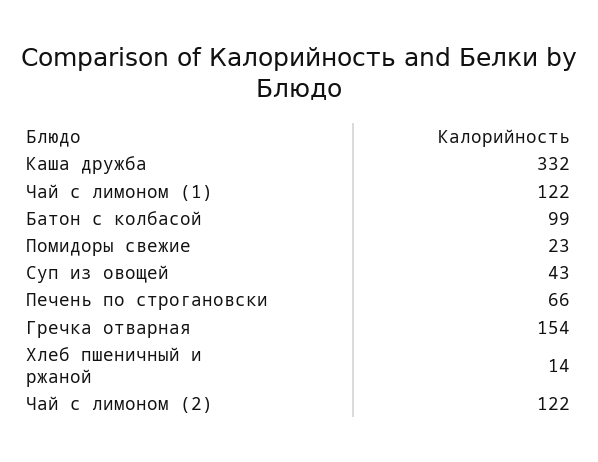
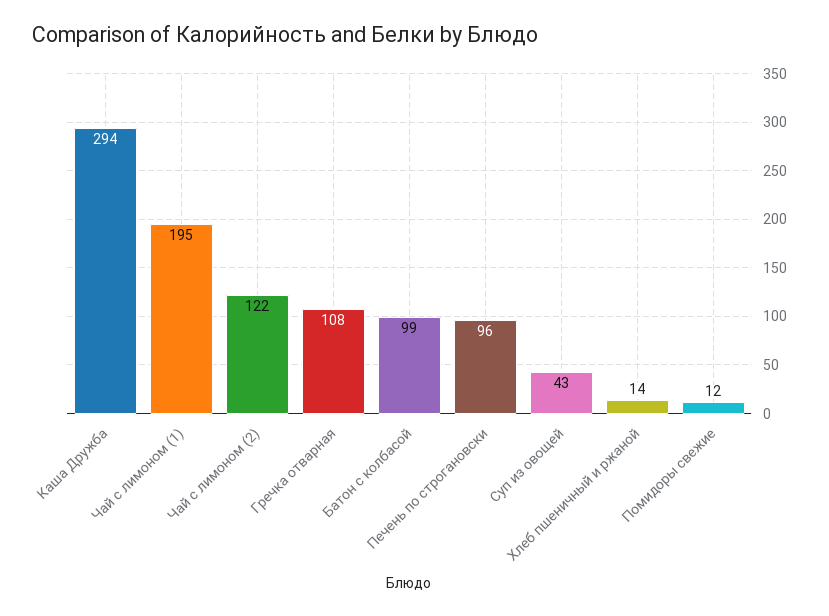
Каша дружба: 332 -> 294
Чай с лимоном (1): 122 -> 195
Помидоры свежие: 23 -> 12
Печень по строгановски: 66 -> 96
Гречка отварная: 154 -> 108

